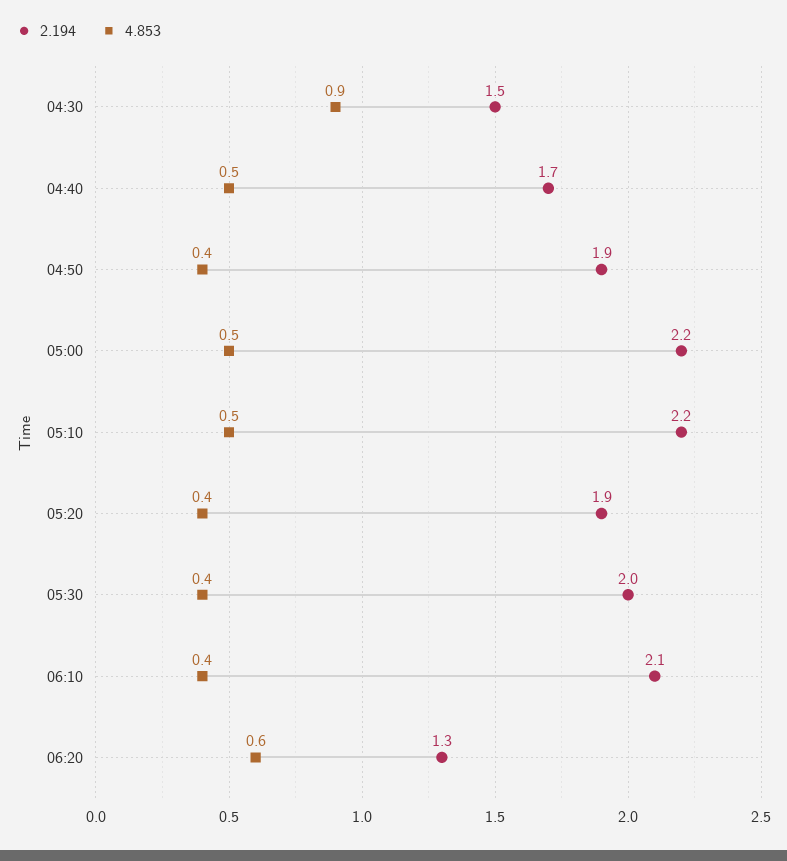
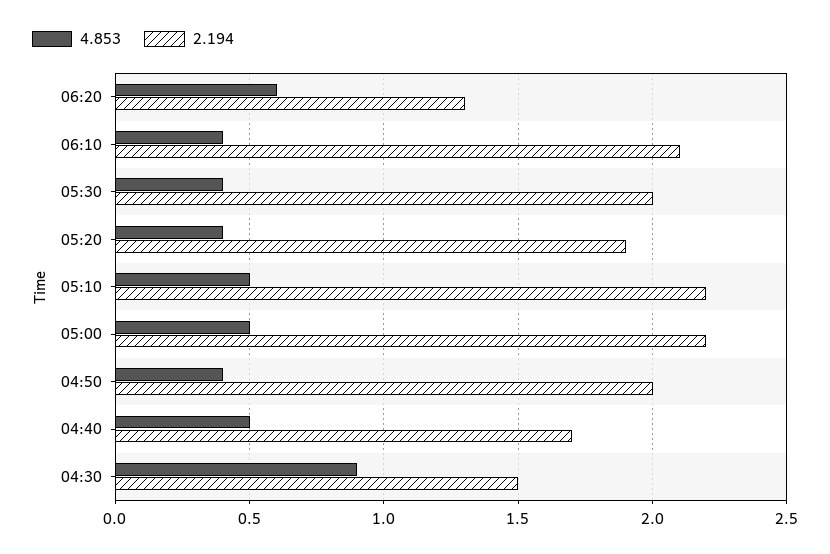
2.194, 04:50: 1.9 -> 2

